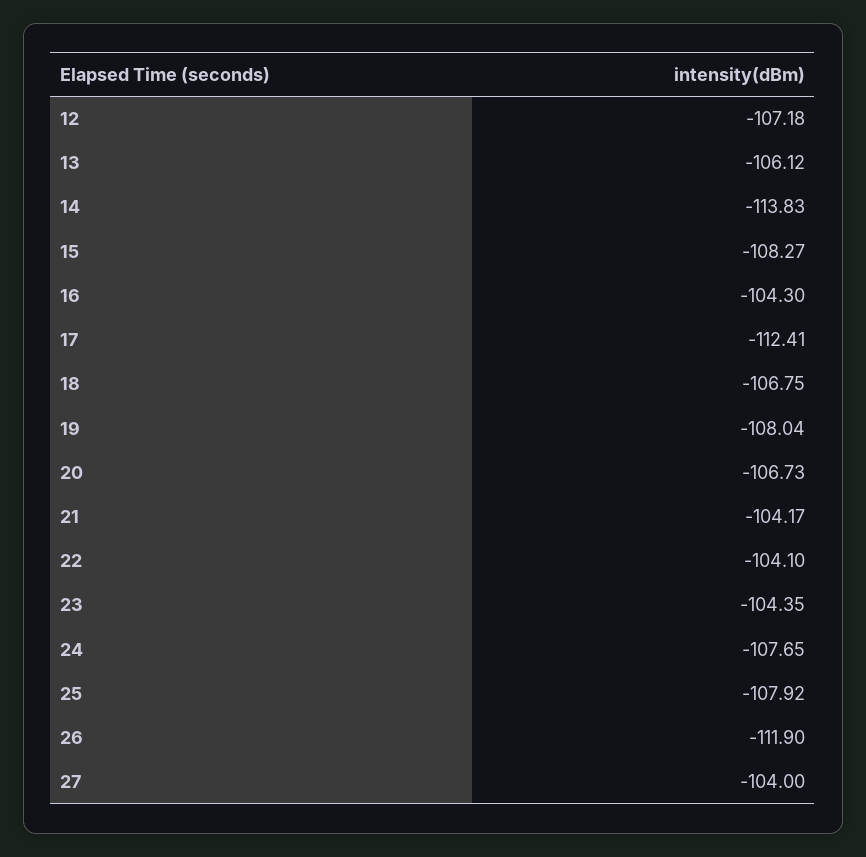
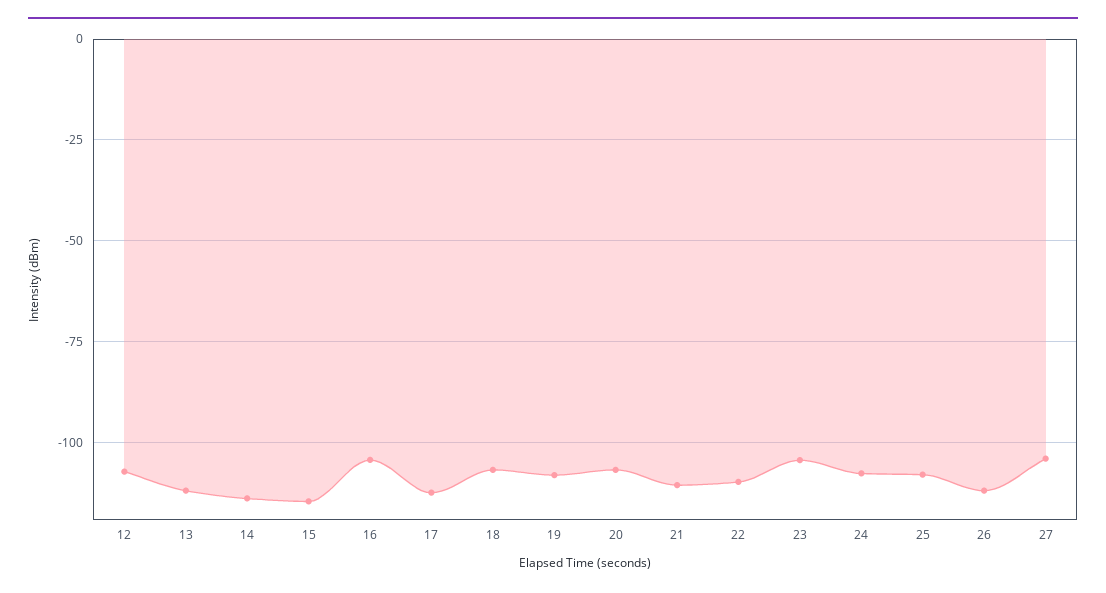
13: -106.12 -> -112.5
15: -108.27 -> -115
21: -104.17 -> -110
22: -104.1 -> -110

